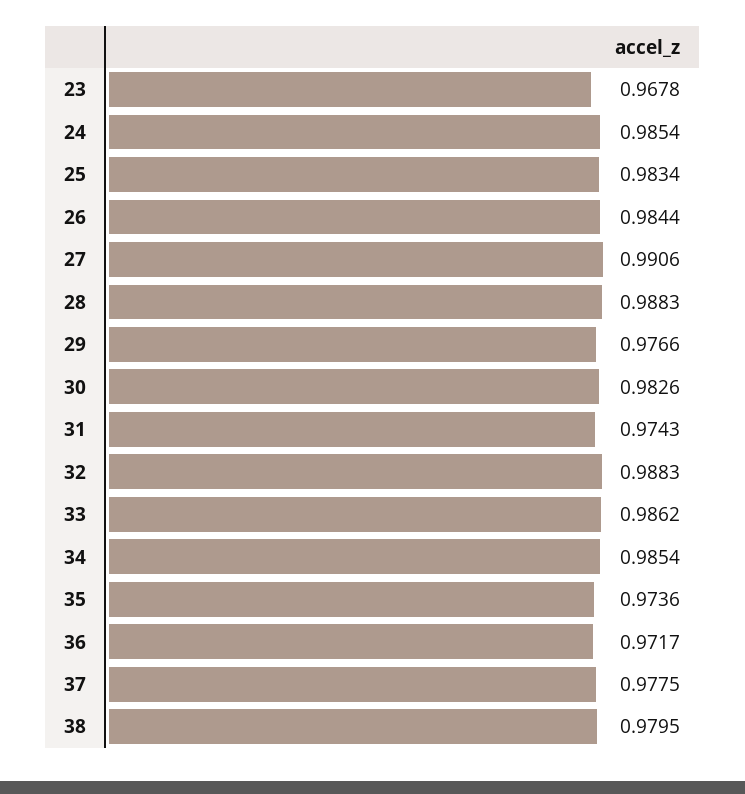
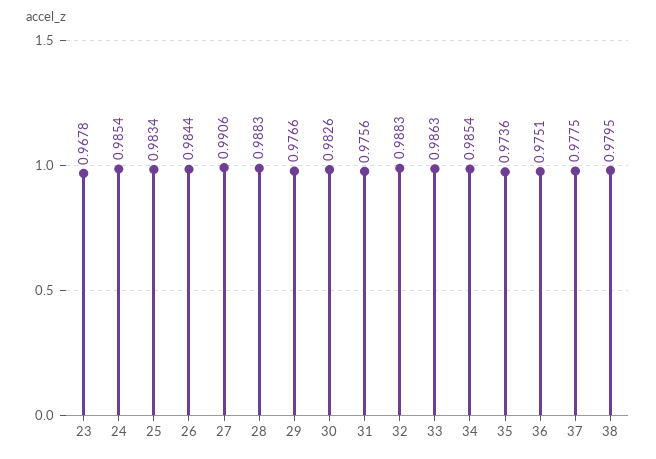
31: 0.9743 -> 0.9756
33: 0.9862 -> 0.9863
36: 0.9717 -> 0.9751

